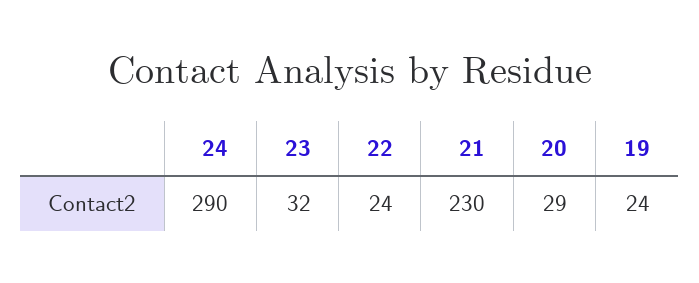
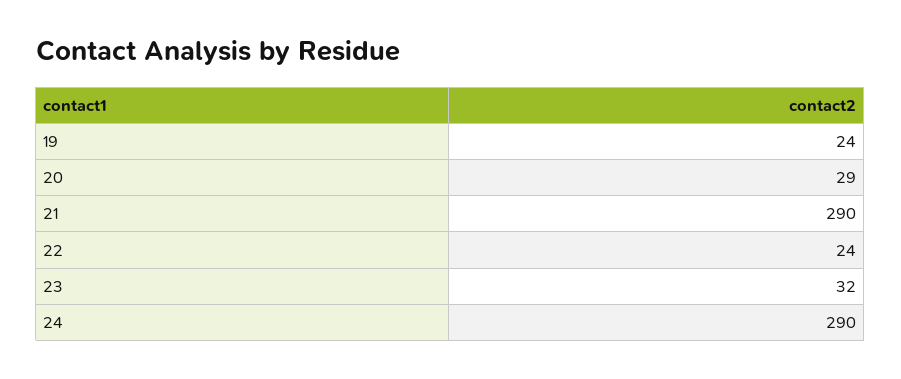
21: 230 -> 290

